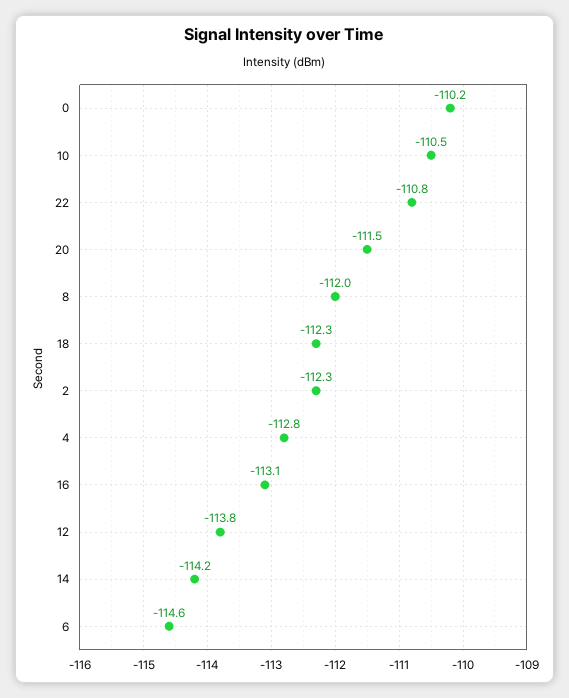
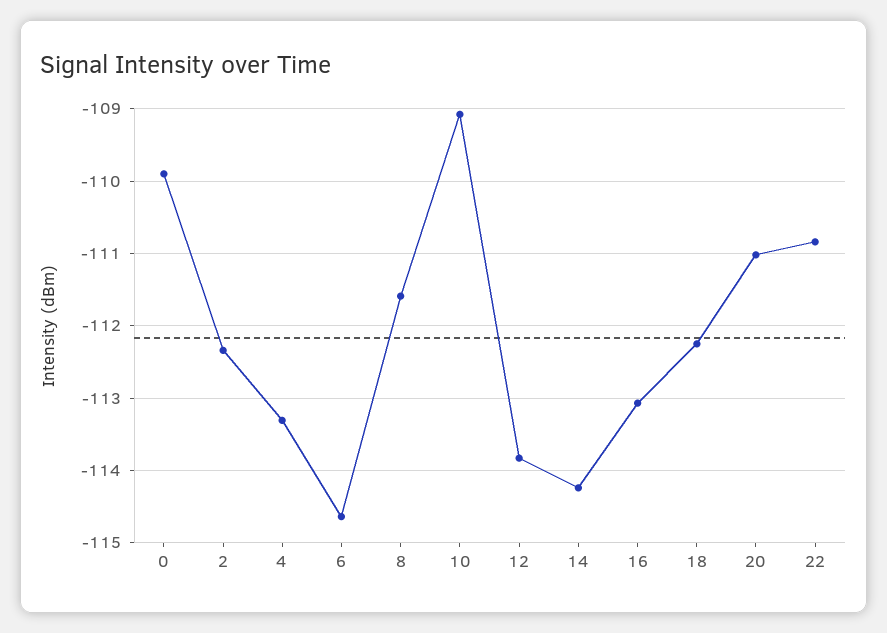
0: -110.2 -> -109.9
10: -110.5 -> -109.1
20: -111.5 -> -111
8: -112 -> -111.6
4: -112.8 -> -113.3

